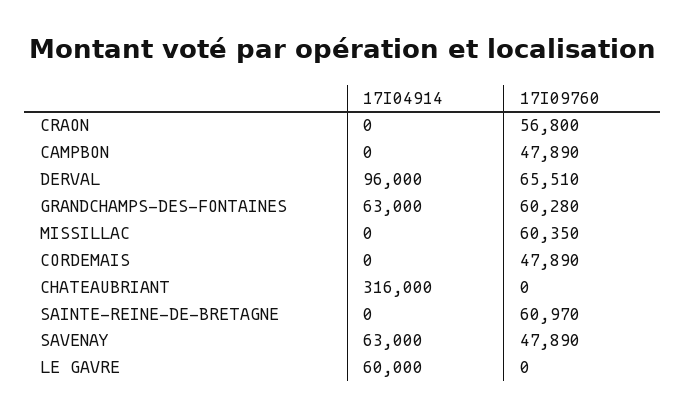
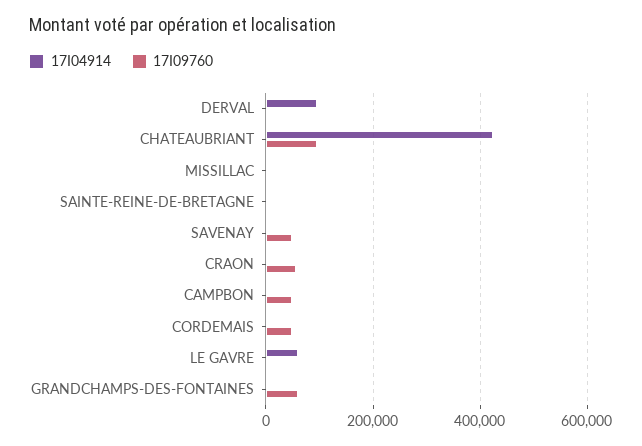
17I09760, DERVAL: 65510 -> 0
17I04914, GRANDCHAMPS-DES-FONTAINES: 63000 -> 0
17I09760, MISSILLAC: 60350 -> 0
17I04914, CHATEAUBRIANT: 316000 -> 420000
17I09760, CHATEAUBRIANT: 0 -> 100000
17I09760, SAINTE-REINE-DE-BRETAGNE: 60970 -> 0
17I04914, SAVENAY: 63000 -> 0

